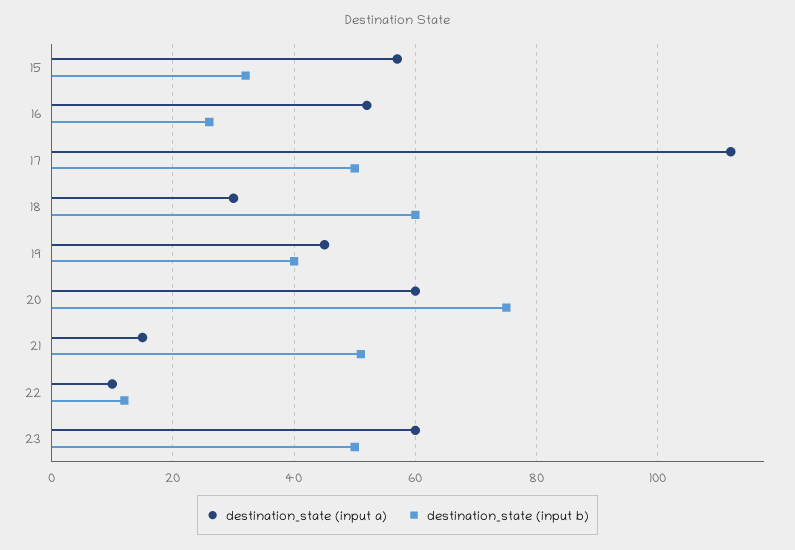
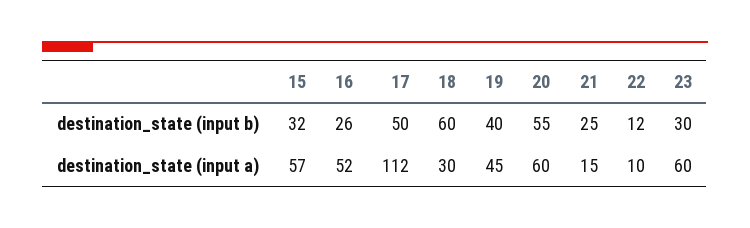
destination_state (input b), 20: 75 -> 55
destination_state (input b), 21: 50 -> 25
destination_state (input b), 23: 50 -> 30

